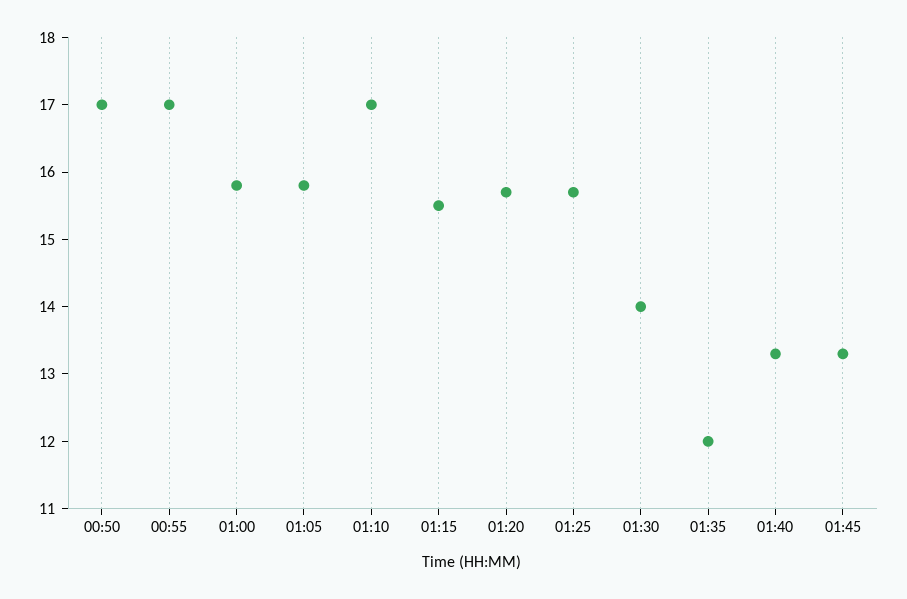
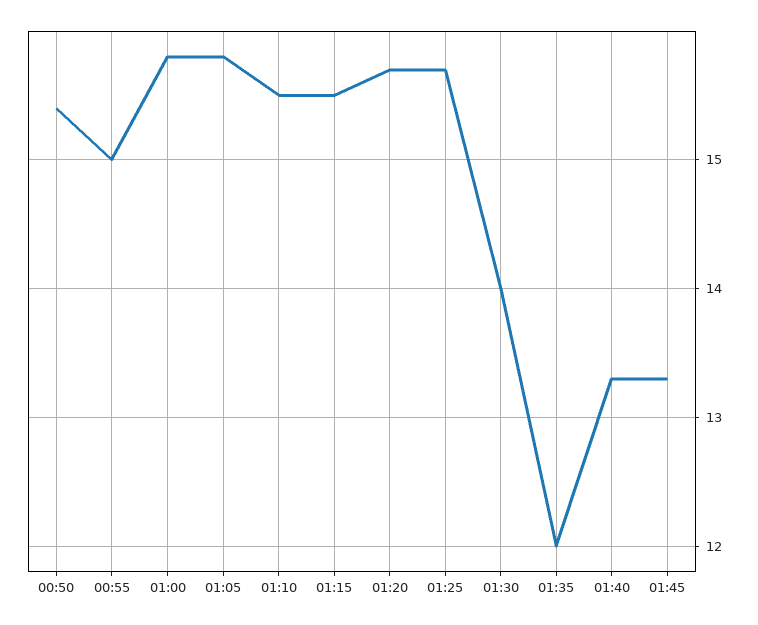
00:50: 17 -> 15.4
00:55: 17 -> 15
01:10: 17 -> 15.5

